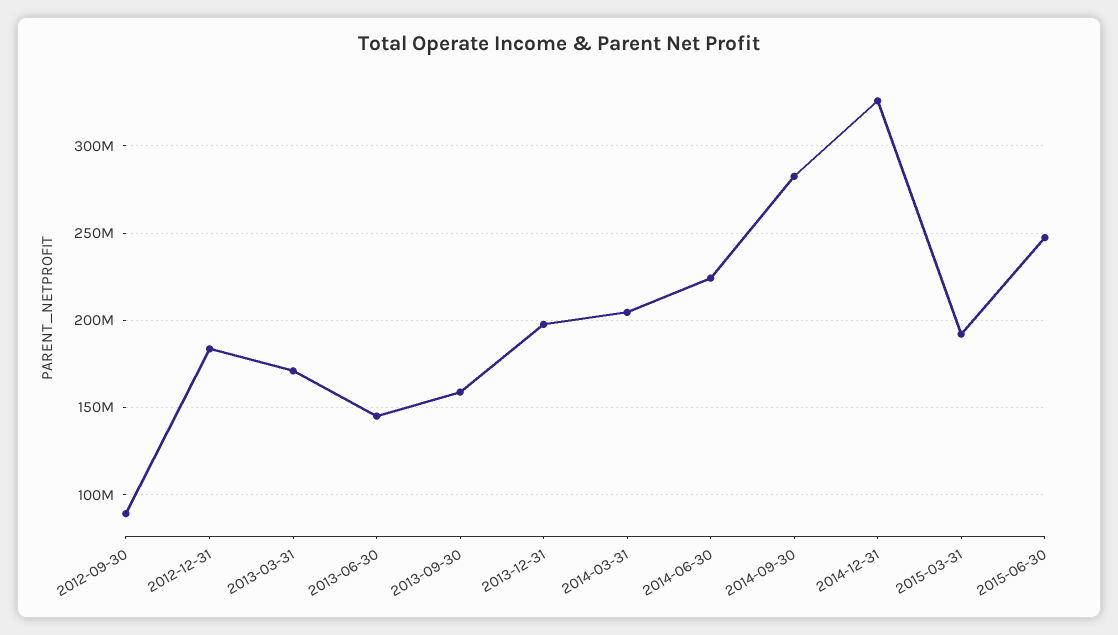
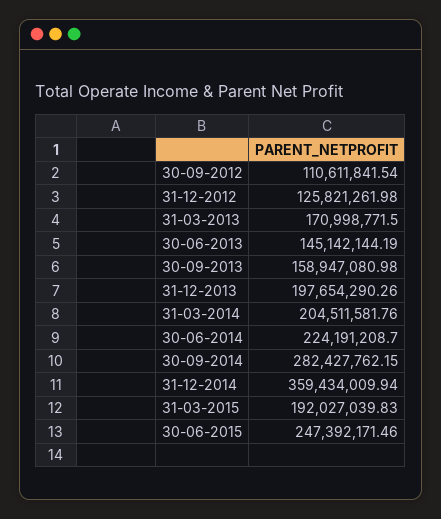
2012-09-30: 90000000 -> 110611841.54
2012-12-31: 185000000 -> 125821261.98
2014-12-31: 325000000 -> 359434009.94

